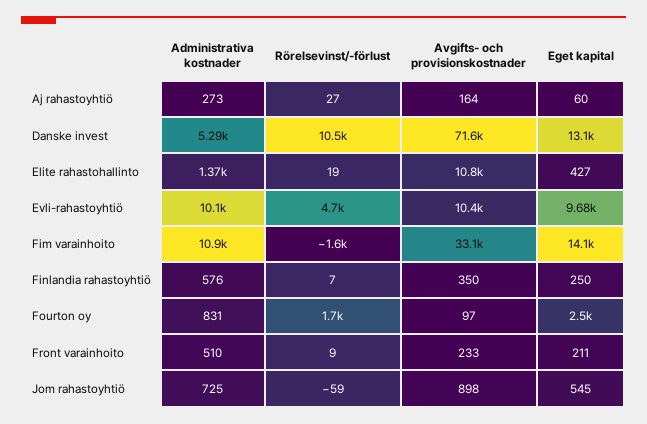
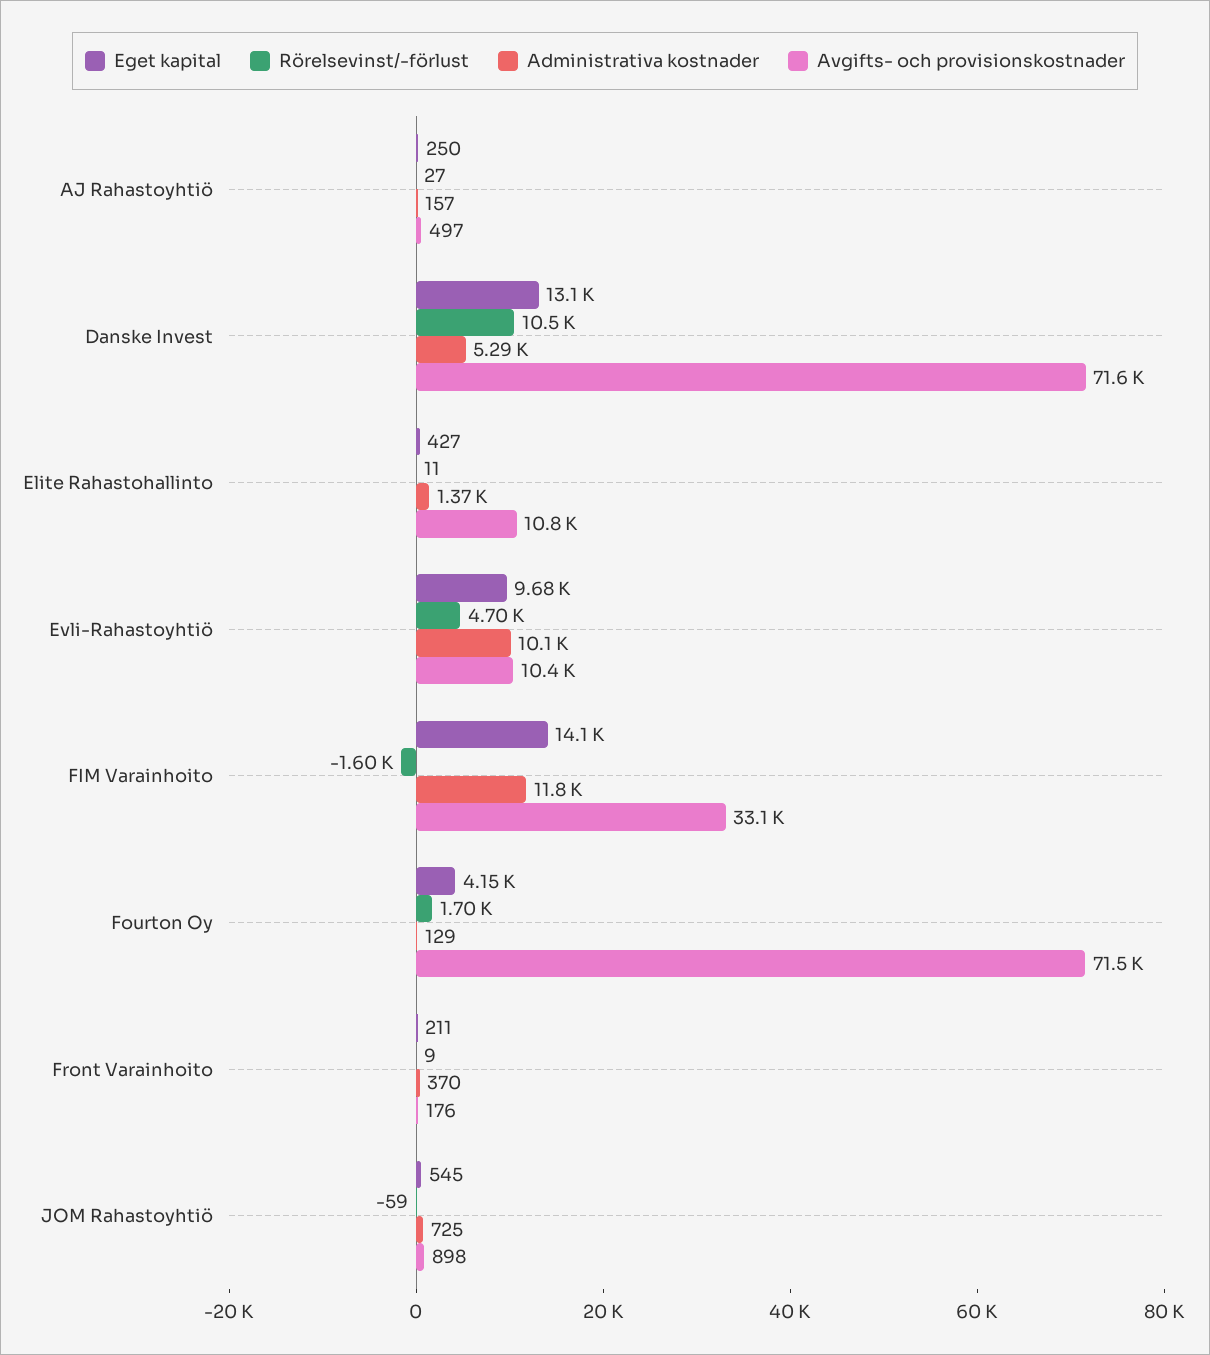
Administrativa kostnader, Aj rahastoyhtiö: 273 -> 157
Avgifts- och provisionskostnader, Aj rahastoyhtiö: 164 -> 497
Eget kapital, Aj rahastoyhtiö: 60 -> 250
Rörelsevinst/-förlust, Elite rahastohallinto: 19 -> 11
Administrativa kostnader, Fim varainhoito: 10900 -> 11800
Administrativa kostnader, Finlandia rahastoyhtiö: 576 -> none
Rörelsevinst/-förlust, Finlandia rahastoyhtiö: 7 -> none
Avgifts- och provisionskostnader, Finlandia rahastoyhtiö: 350 -> none
Eget kapital, Finlandia rahastoyhtiö: 250 -> none
Administrativa kostnader, Fourton oy: 831 -> 129
Avgifts- och provisionskostnader, Fourton oy: 97 -> 71500
Eget kapital, Fourton oy: 2500 -> 4150
Administrativa kostnader, Front varainhoito: 510 -> 370
Avgifts- och provisionskostnader, Front varainhoito: 233 -> 176

